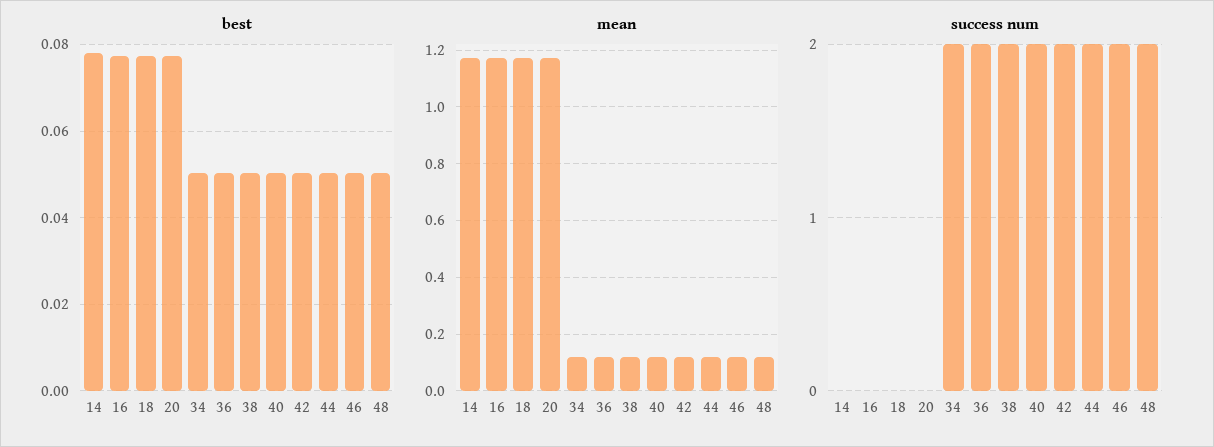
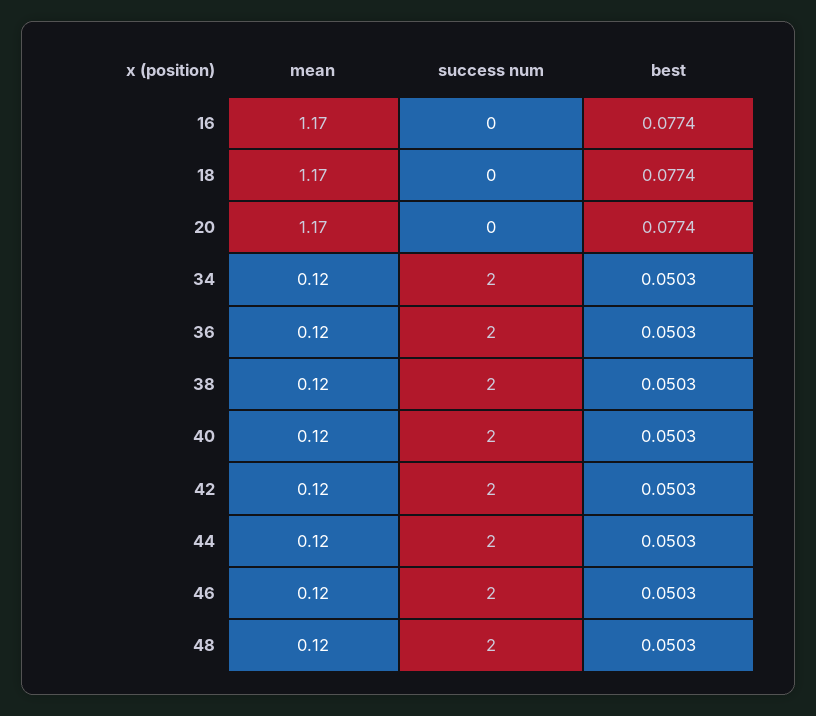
best, 14: 0.078 -> none
mean, 14: 1.175 -> none
success num, 14: 0 -> none

